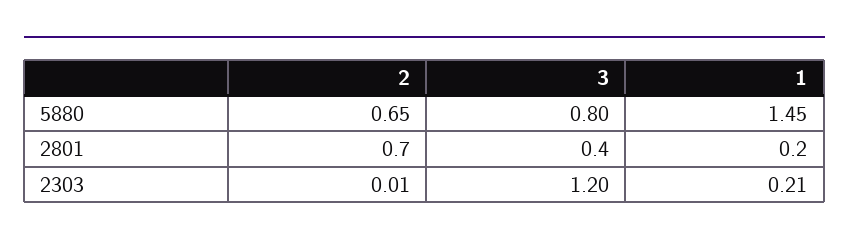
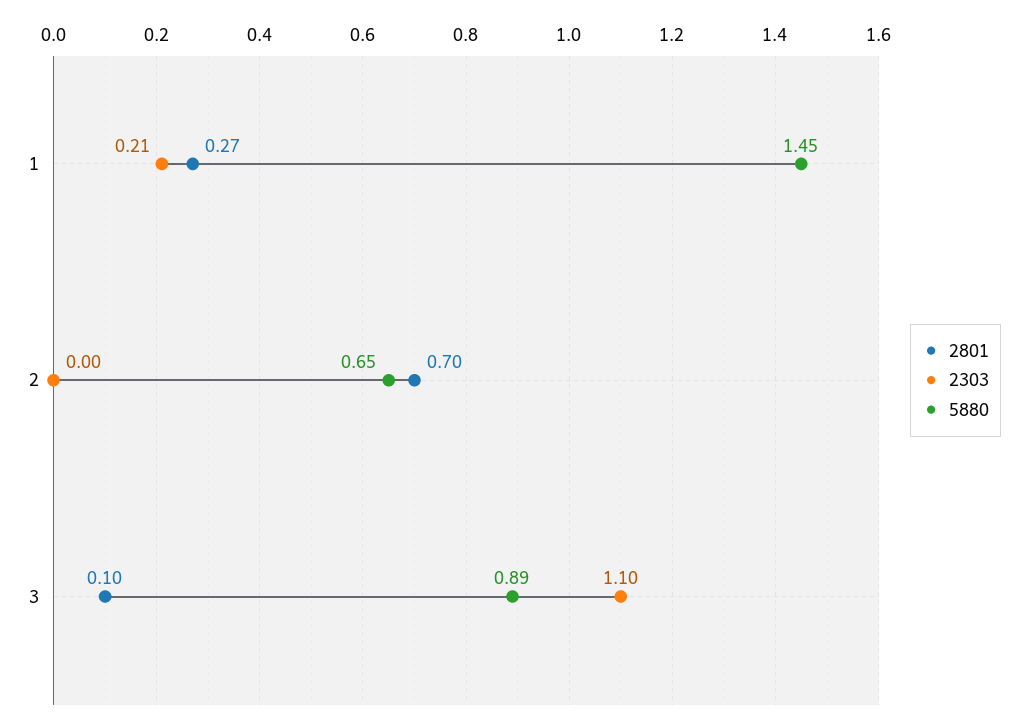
5880, 3: 0.8 -> 0.89
2801, 3: 0.4 -> 0.1
2801, 1: 0.2 -> 0.27
2303, 2: 0.01 -> 0
2303, 3: 1.2 -> 1.1

